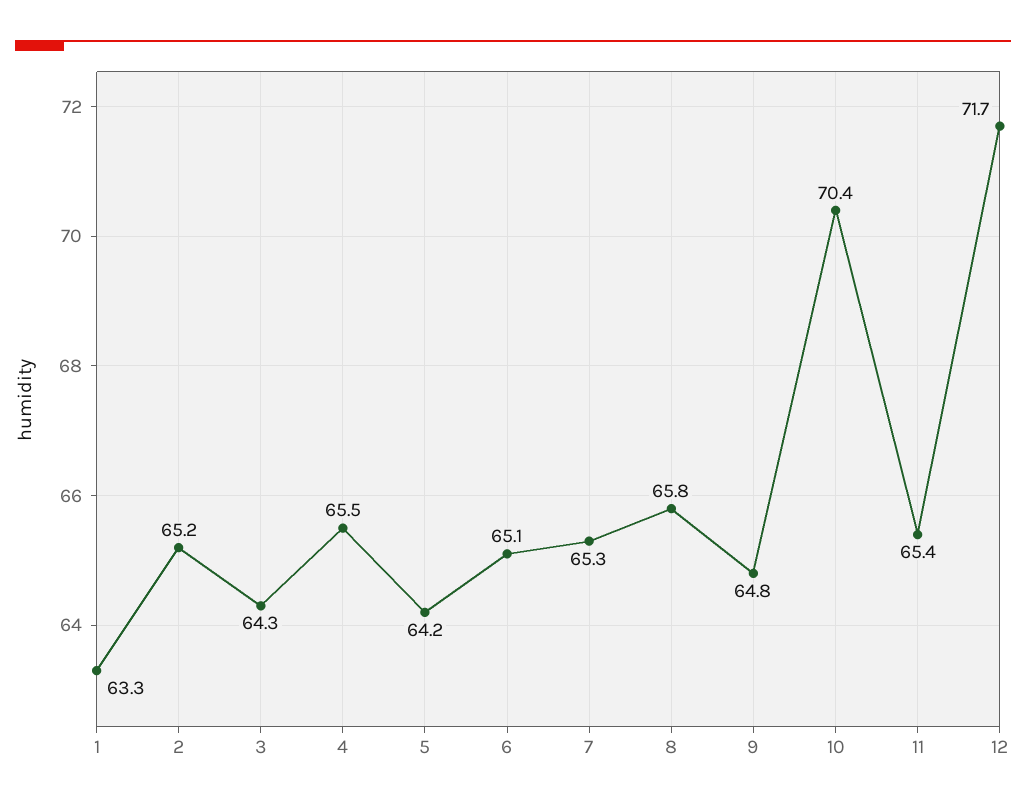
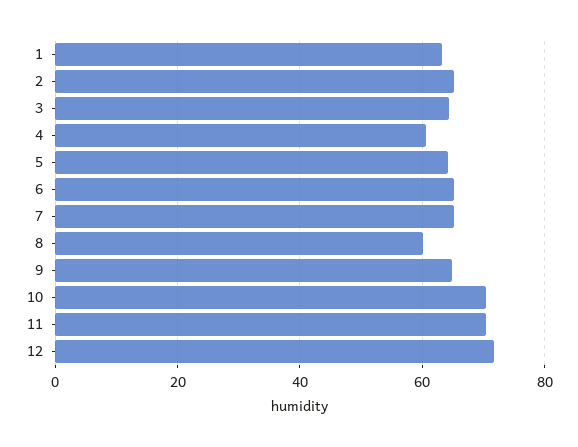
4: 65.5 -> 60
8: 65.8 -> 60
11: 65.4 -> 70

